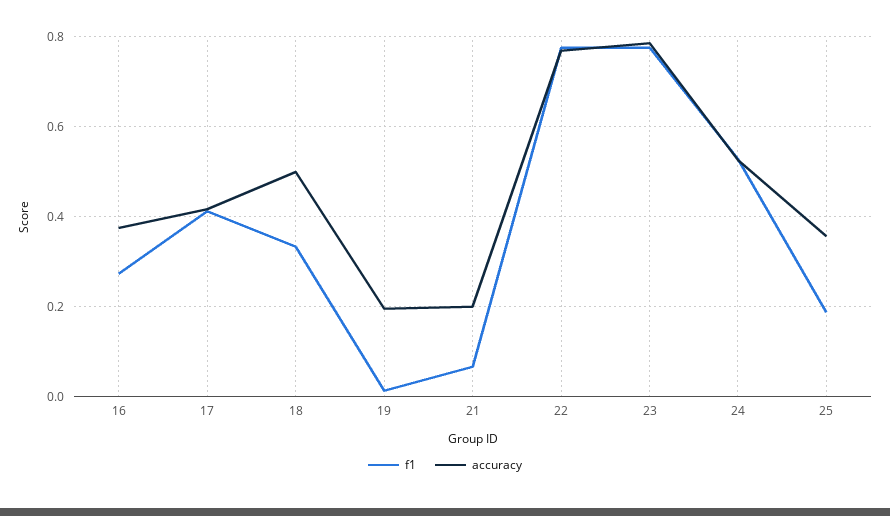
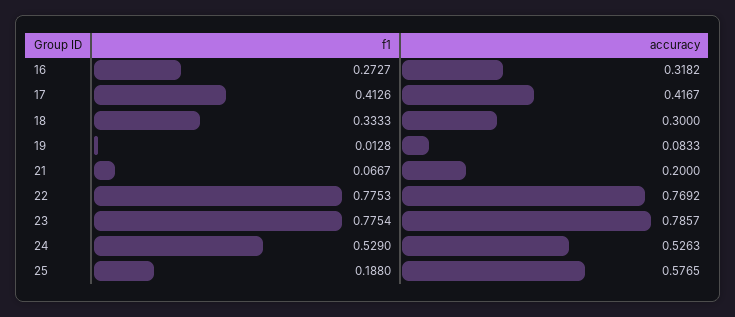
accuracy, 16: 0.38 -> 0.3182
accuracy, 18: 0.5 -> 0.3
accuracy, 19: 0.2 -> 0.0833
accuracy, 25: 0.36 -> 0.5765

